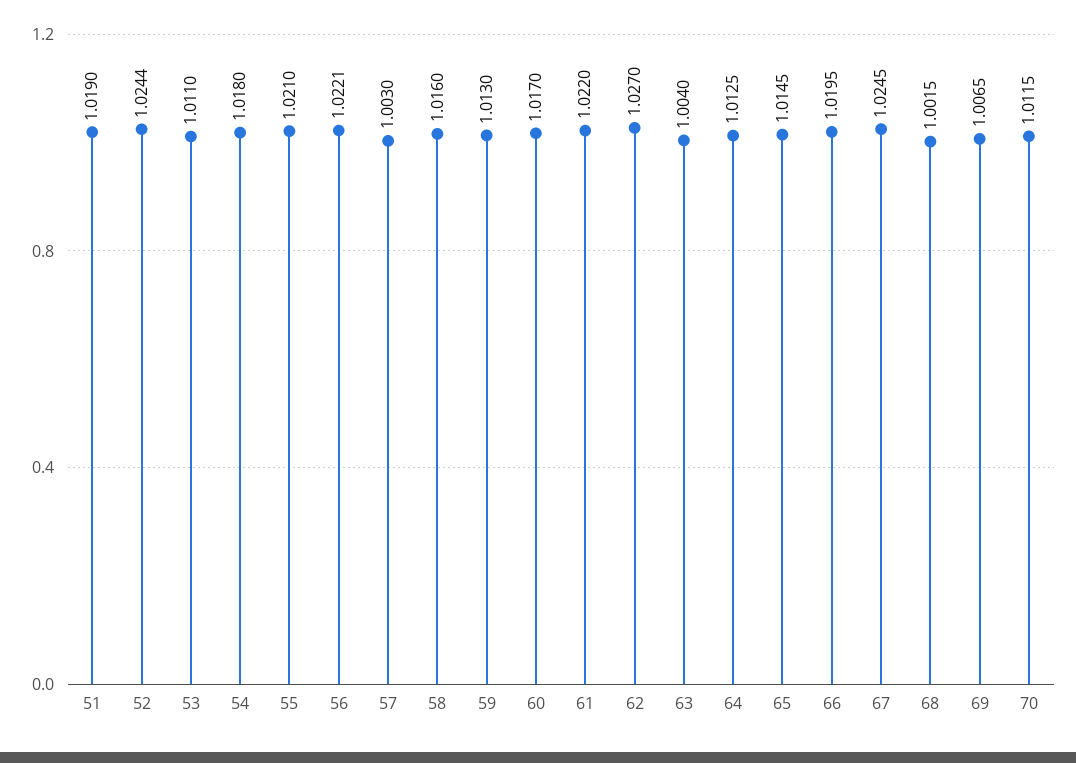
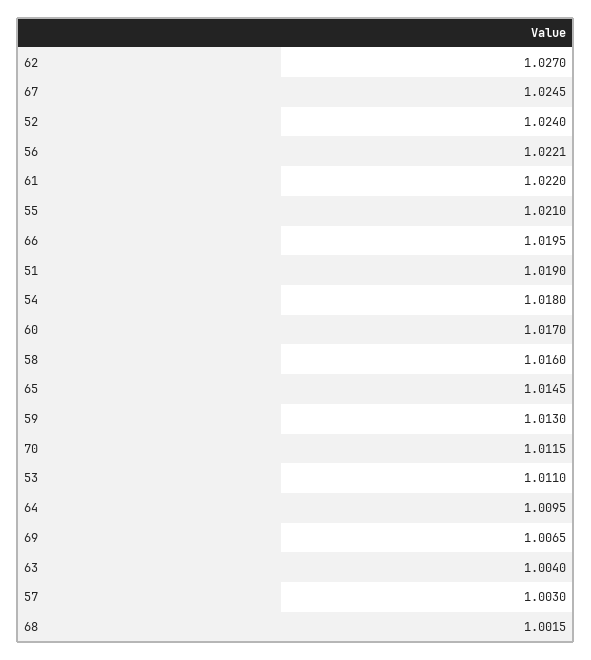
52: 1.0244 -> 1.024
64: 1.0125 -> 1.0095

